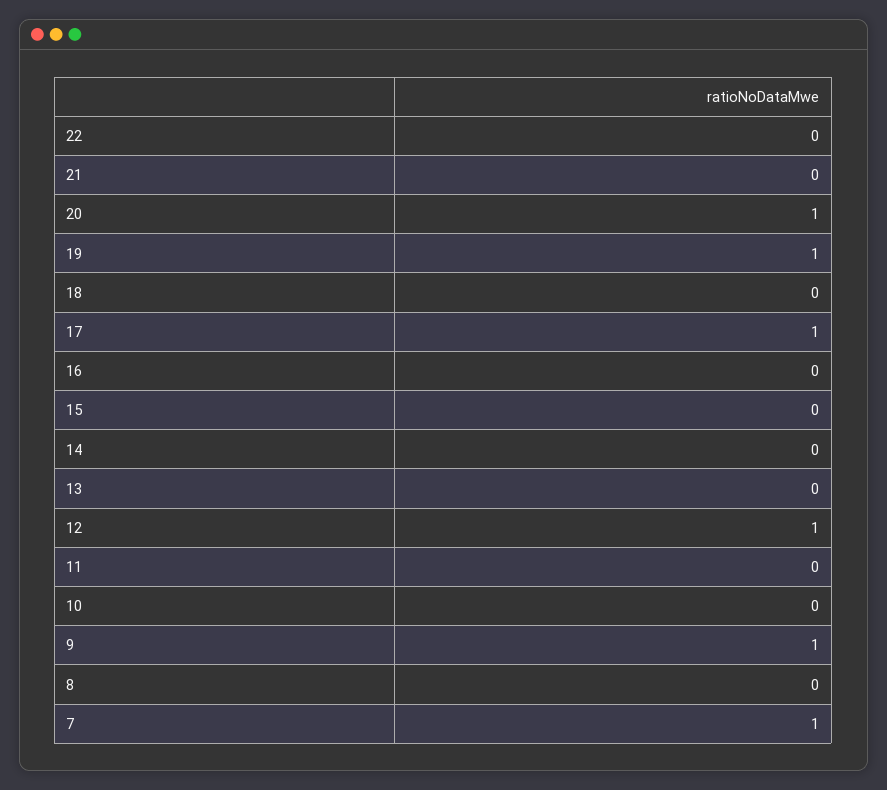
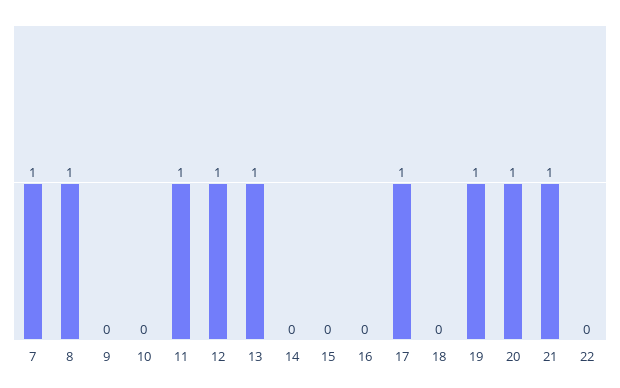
21: 0 -> 1
13: 0 -> 1
11: 0 -> 1
9: 1 -> 0
8: 0 -> 1

